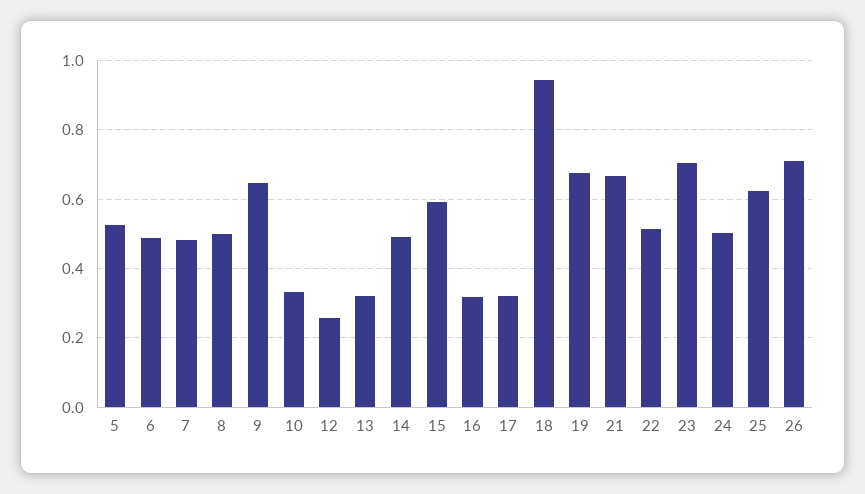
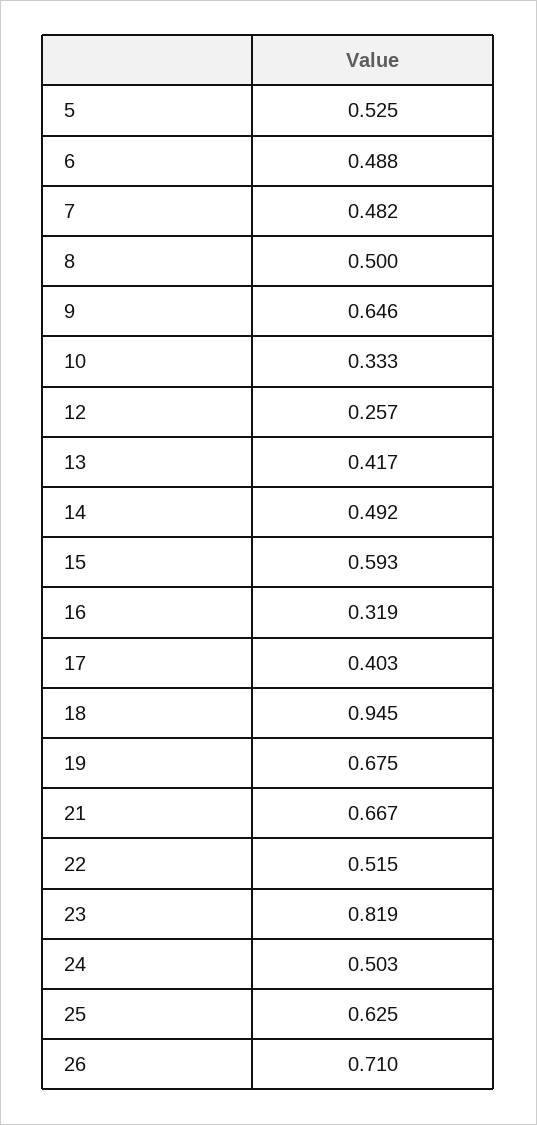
13: 0.32 -> 0.417
17: 0.32 -> 0.403
23: 0.7 -> 0.819

